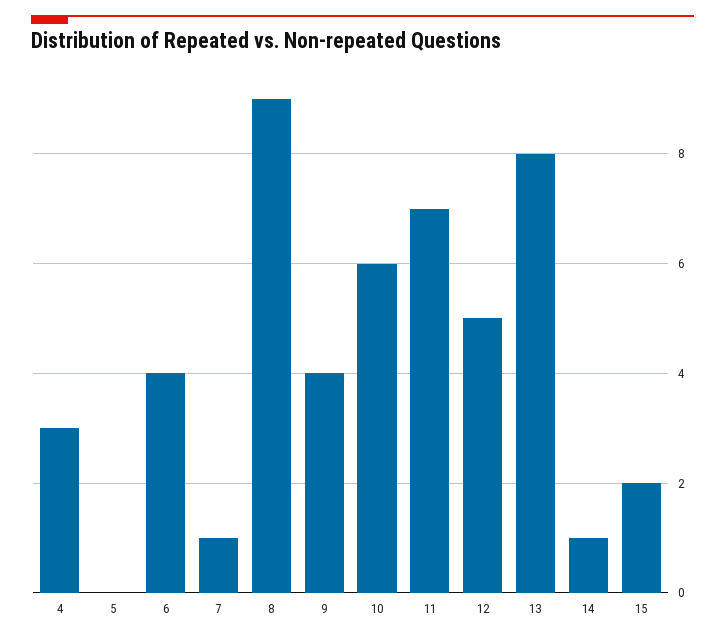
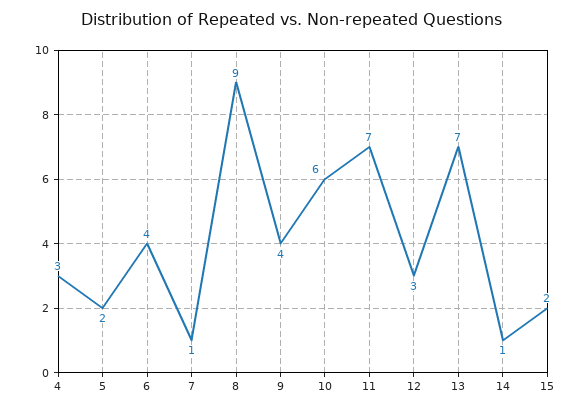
5: 0 -> 2
12: 5 -> 3
13: 8 -> 7

